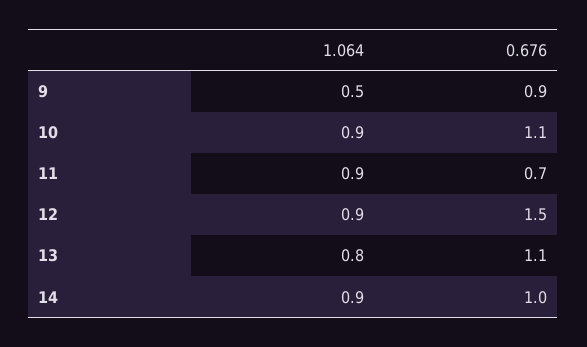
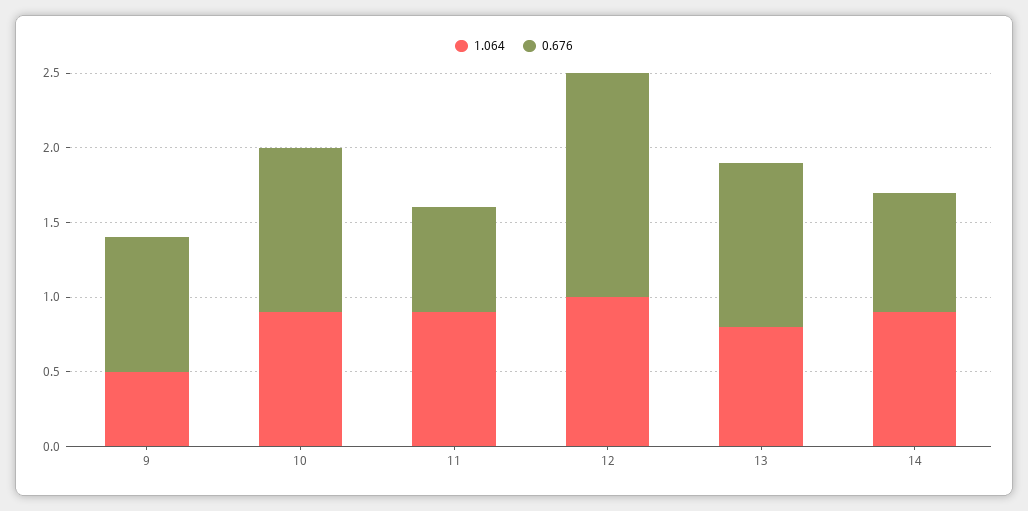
1.064, 12: 0.9 -> 1
0.676, 14: 1 -> 0.8

